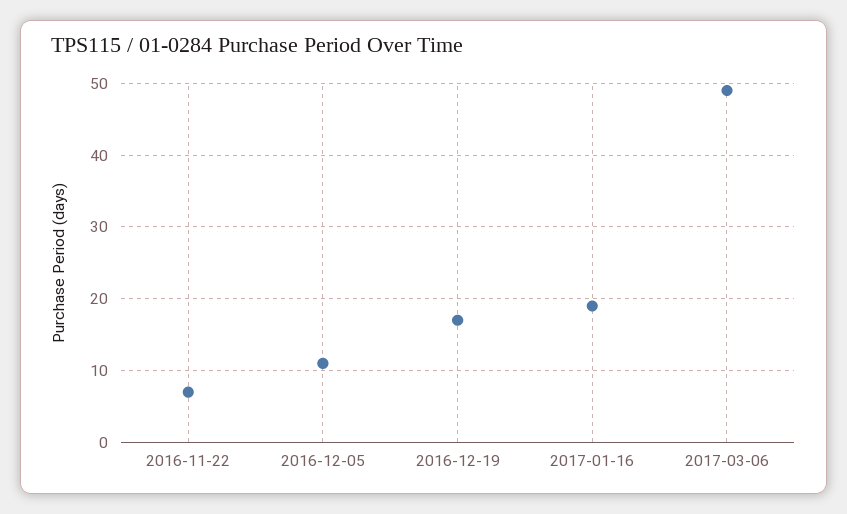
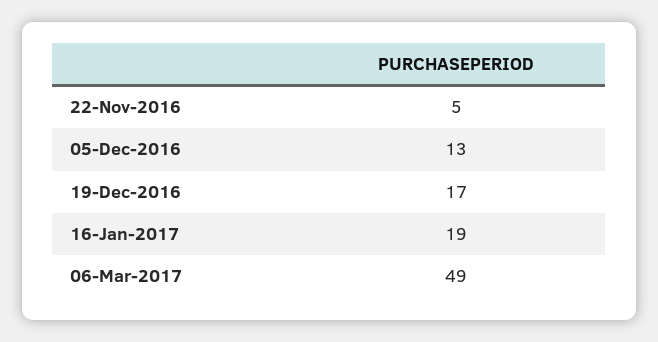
2016-11-22: 7 -> 5
2016-12-05: 11 -> 13

